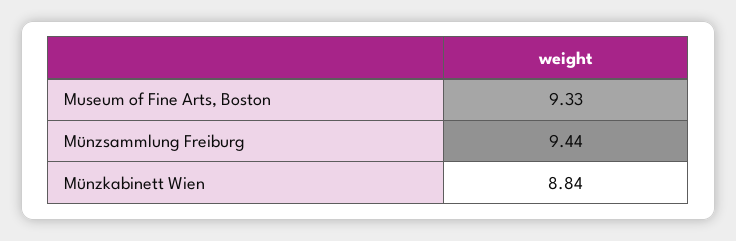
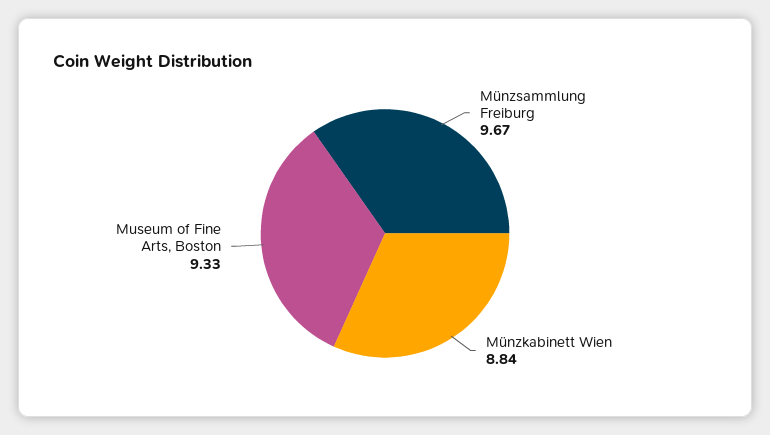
Münzsammlung Freiburg: 9.44 -> 9.67

